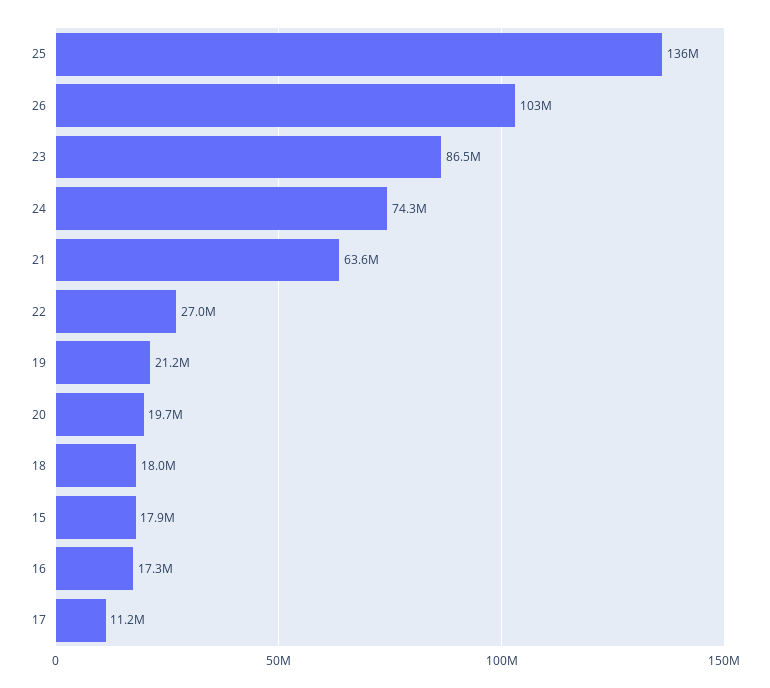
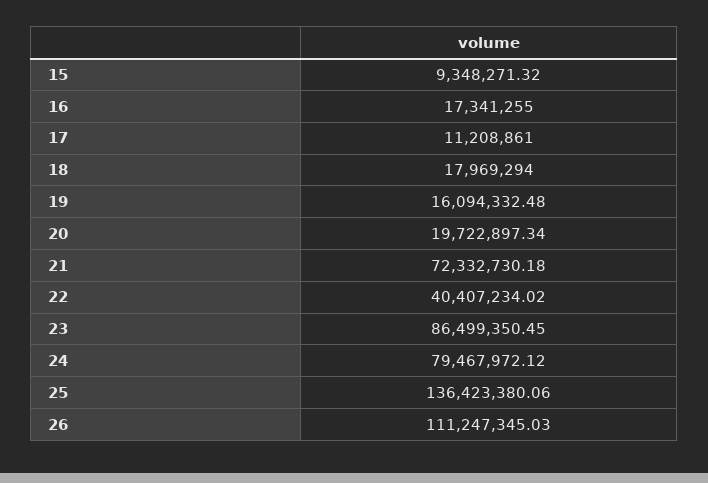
26: 103000000 -> 111247345.03
24: 74300000 -> 79467972.12
21: 63600000 -> 72332730.18
22: 27000000 -> 40407234.02
19: 21200000 -> 16094332.48
15: 17900000 -> 9348271.32

